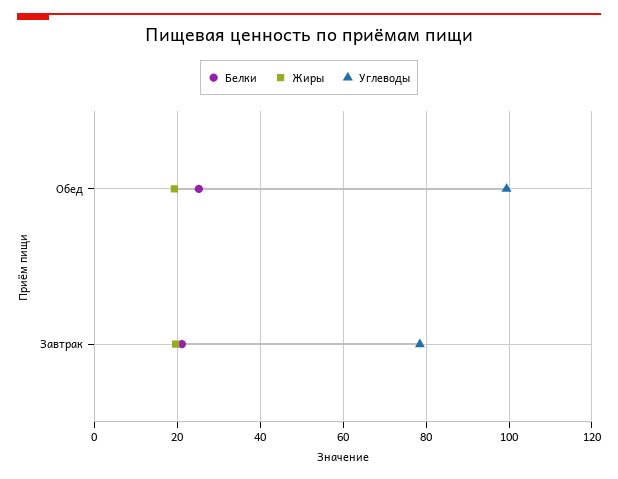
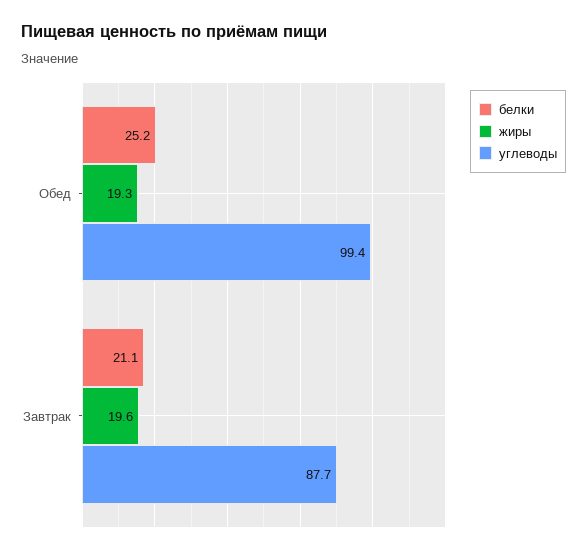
Углеводы, Завтрак: 78 -> 87.7

